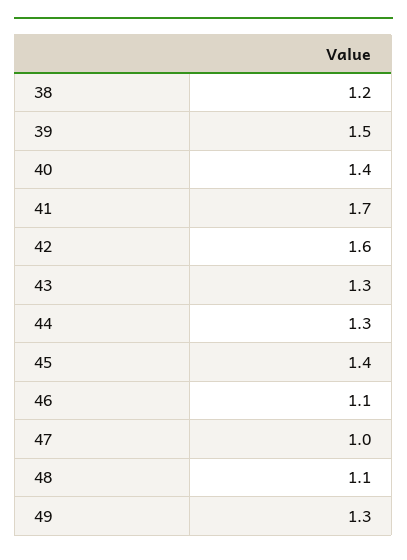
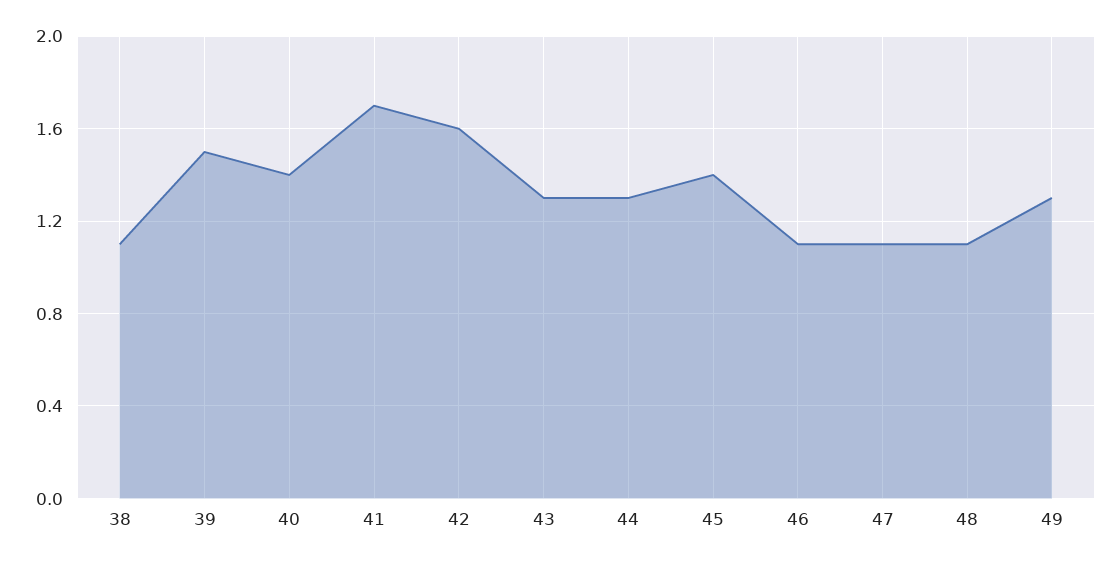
38: 1.2 -> 1.1
47: 1 -> 1.1

